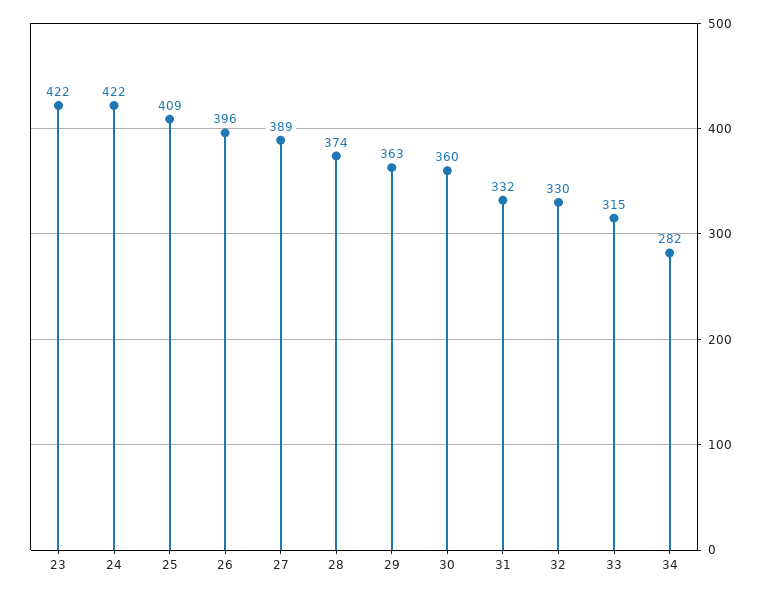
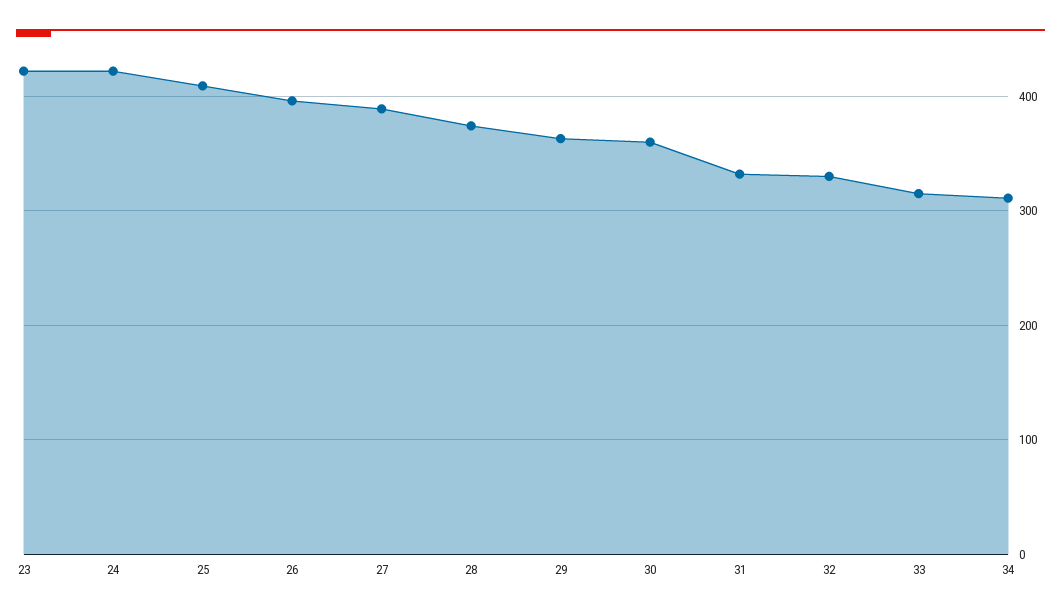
34: 282 -> 310

